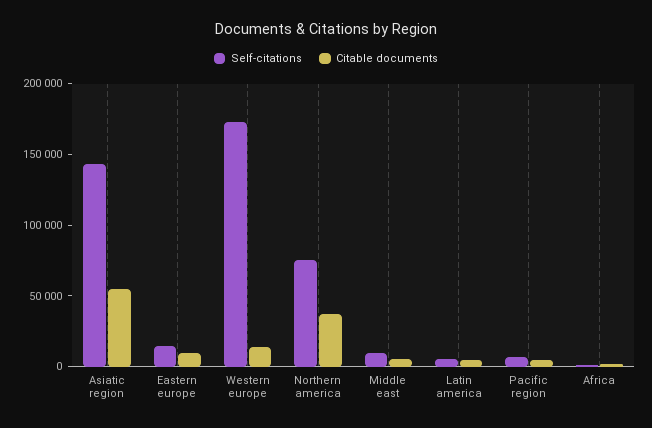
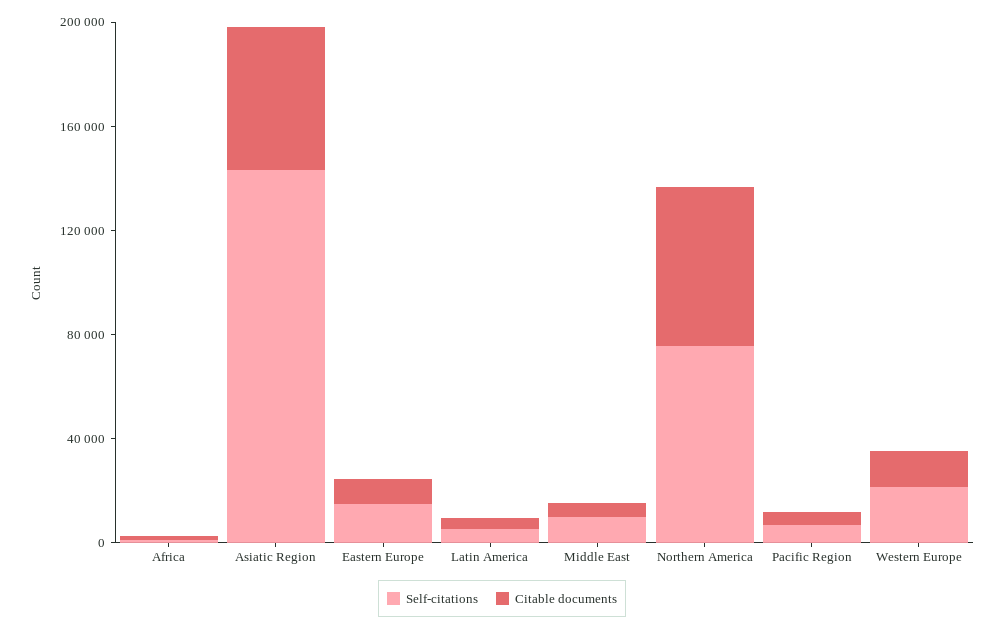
Self-citations, Western europe: 170000 -> 20000
Citable documents, Northern america: 40000 -> 60000

